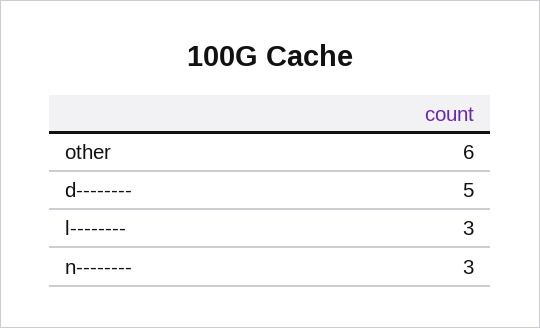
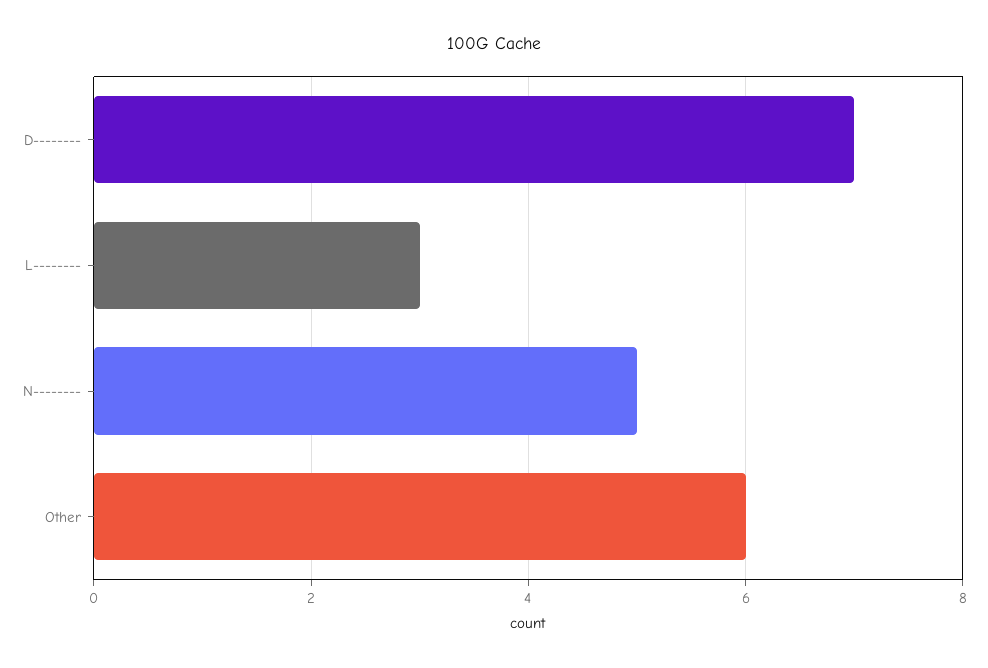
d--------: 5 -> 7
n--------: 3 -> 5

